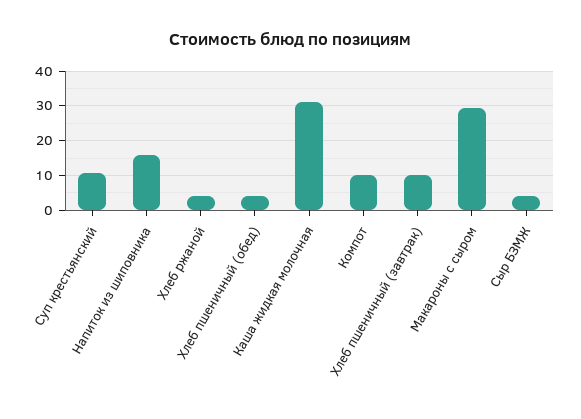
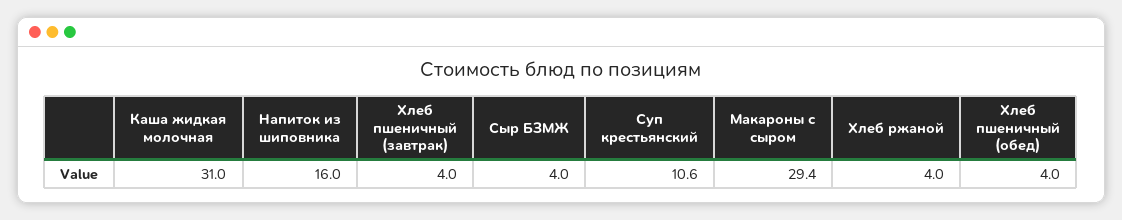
Компот: 10 -> none
Хлеб пшеничный (завтрак): 10 -> 4

